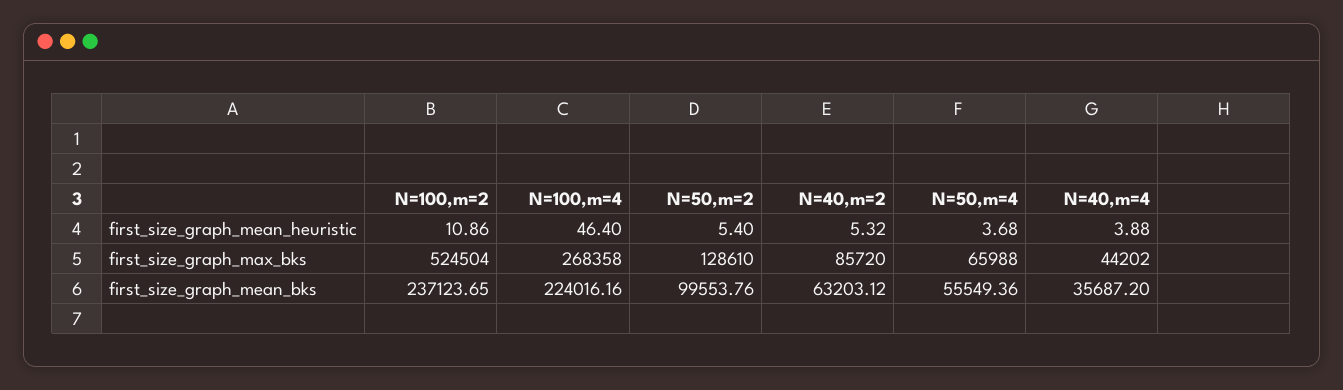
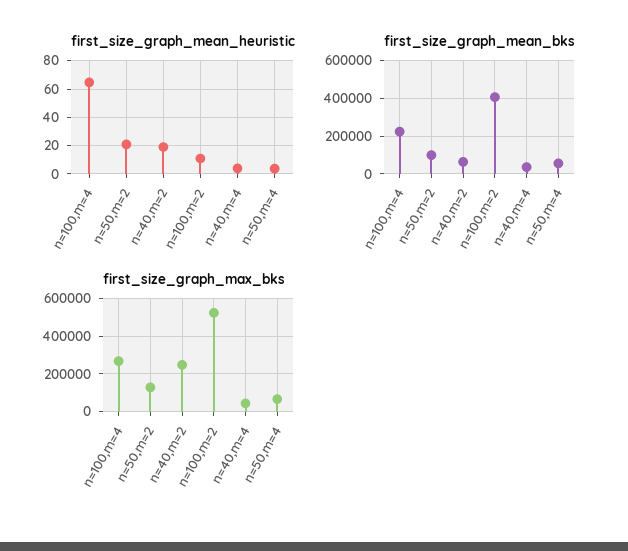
first_size_graph_mean_heuristic, N=100,m=4: 46.4 -> 65
first_size_graph_mean_heuristic, N=50,m=2: 5.4 -> 20
first_size_graph_mean_heuristic, N=40,m=2: 5.32 -> 20
first_size_graph_max_bks, N=40,m=2: 85720 -> 250000
first_size_graph_mean_bks, N=100,m=2: 237123.65 -> 400000

